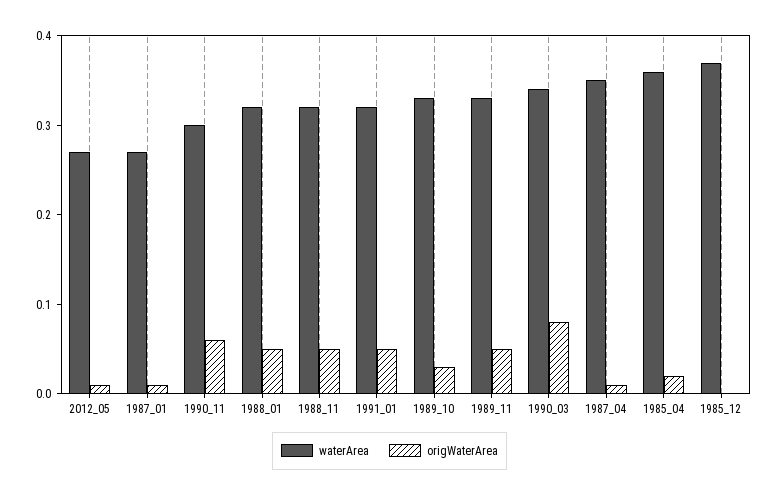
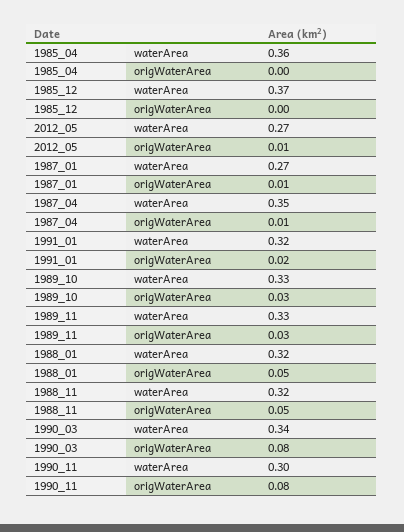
origWaterArea, 1990_11: 0.06 -> 0.08
origWaterArea, 1991_01: 0.05 -> 0.02
origWaterArea, 1989_11: 0.05 -> 0.03
origWaterArea, 1985_04: 0.02 -> 0

